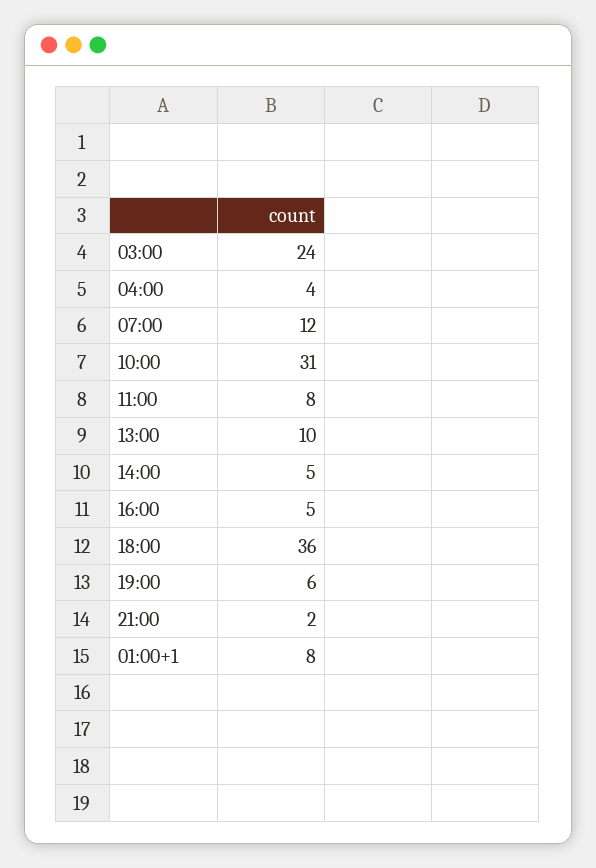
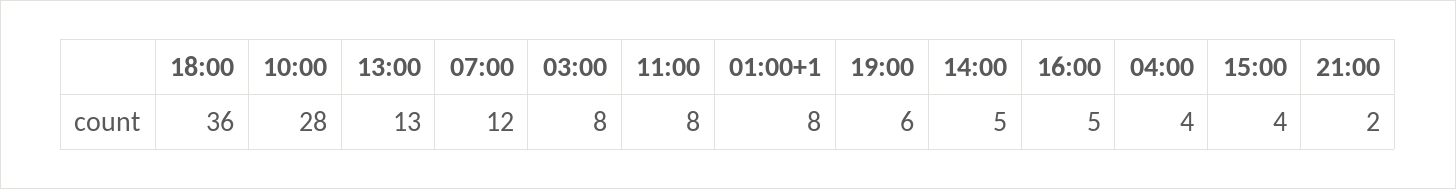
03:00: 24 -> 8
10:00: 31 -> 28
13:00: 10 -> 13
15:00: none -> 4

